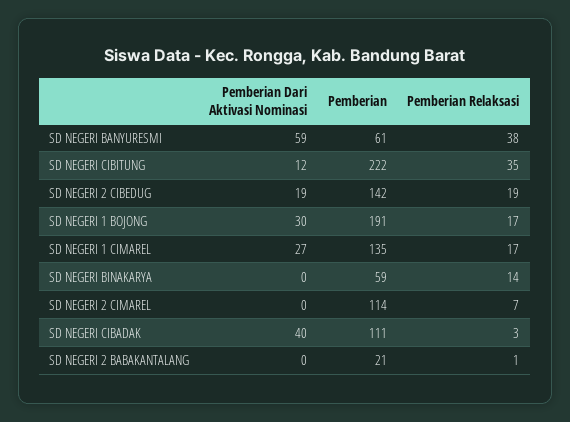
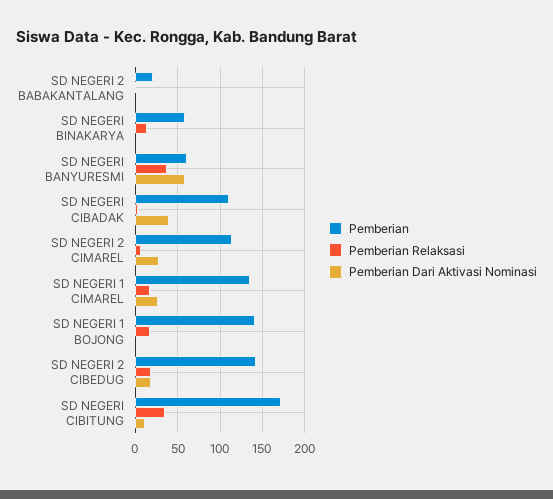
Pemberian, SD NEGERI CIBITUNG: 222 -> 170
Pemberian Dari Aktivasi Nominasi, SD NEGERI 1 BOJONG: 30 -> 0
Pemberian, SD NEGERI 1 BOJONG: 191 -> 140
Pemberian Dari Aktivasi Nominasi, SD NEGERI 2 CIMAREL: 0 -> 30

